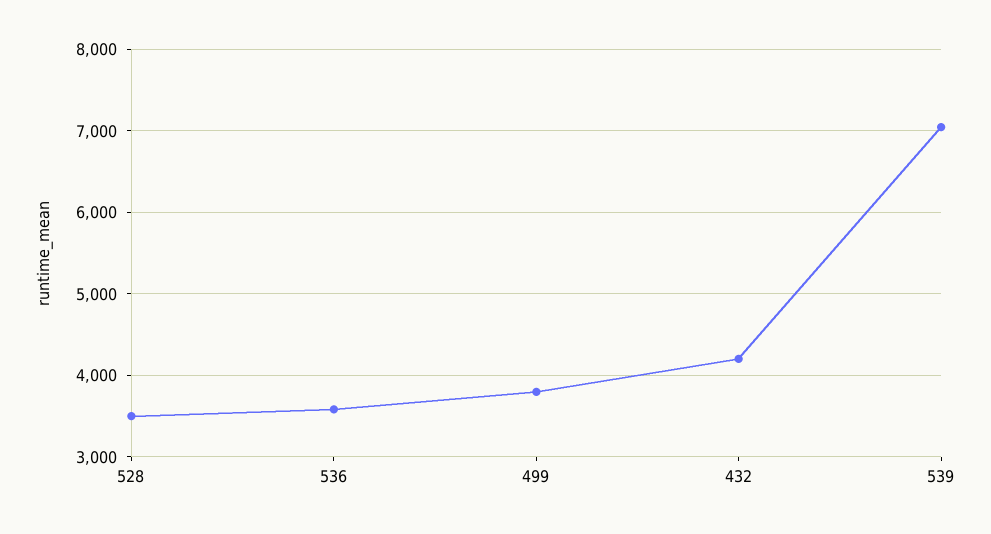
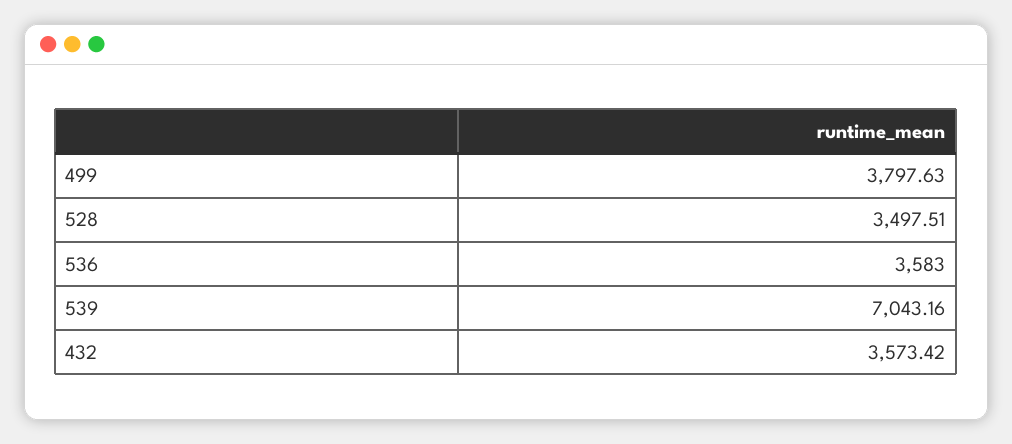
432: 4200 -> 3573.42

